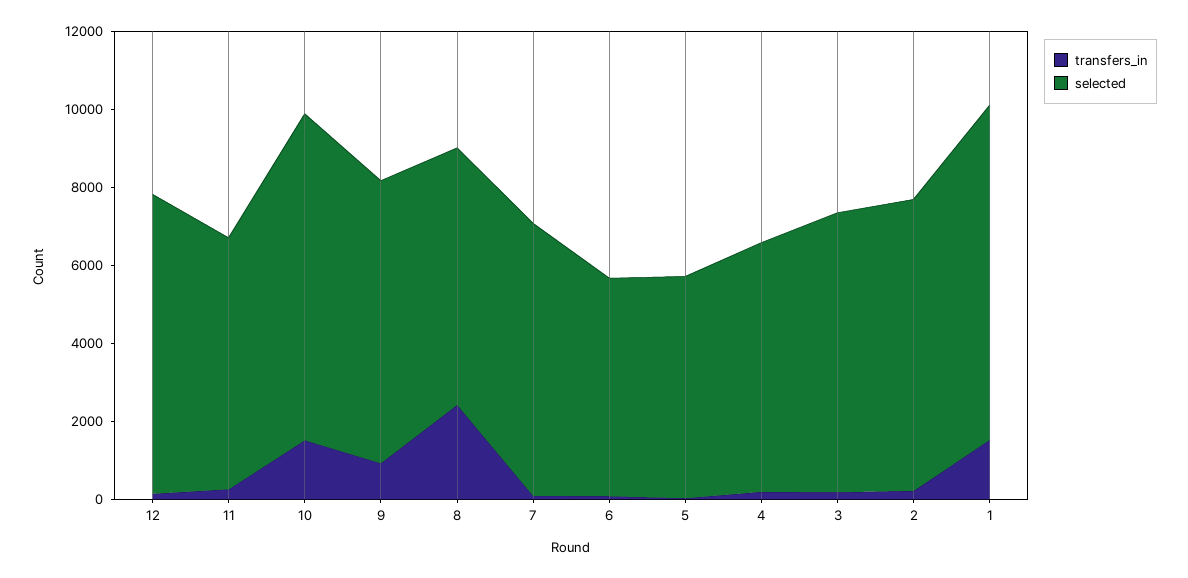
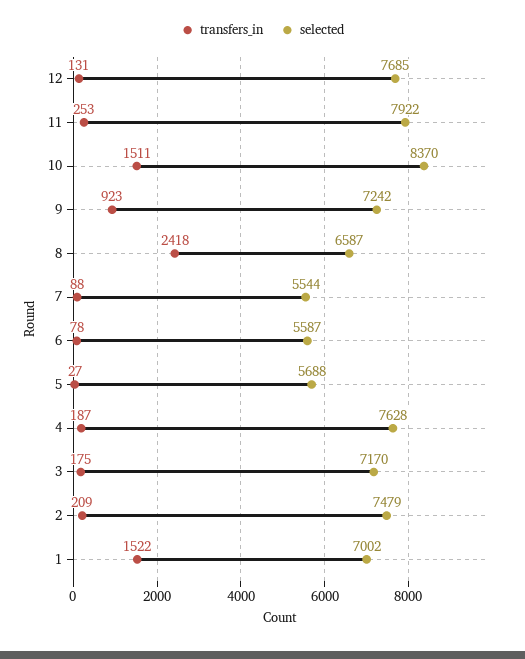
selected, 11: 6500 -> 7922
selected, 7: 7000 -> 5544
selected, 4: 6500 -> 7628
selected, 1: 8500 -> 7002

